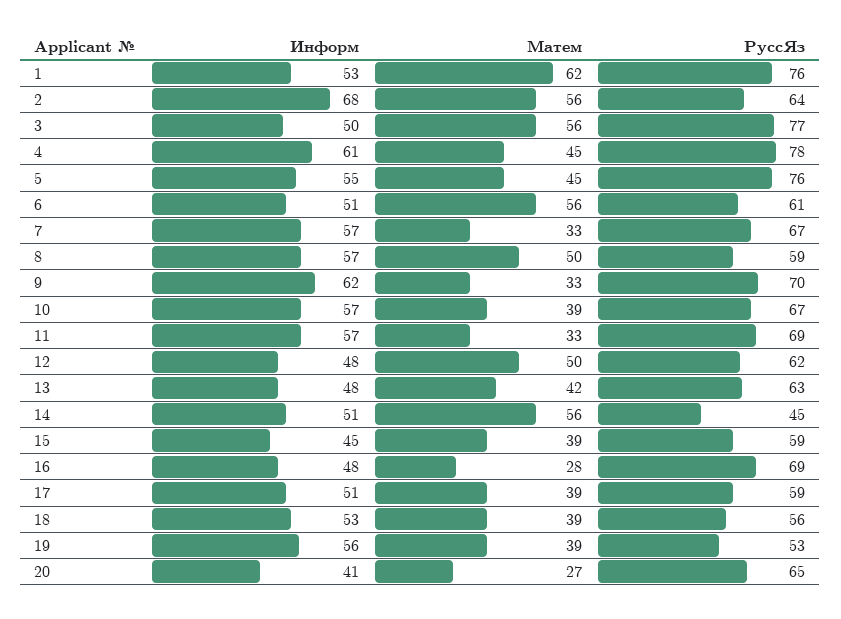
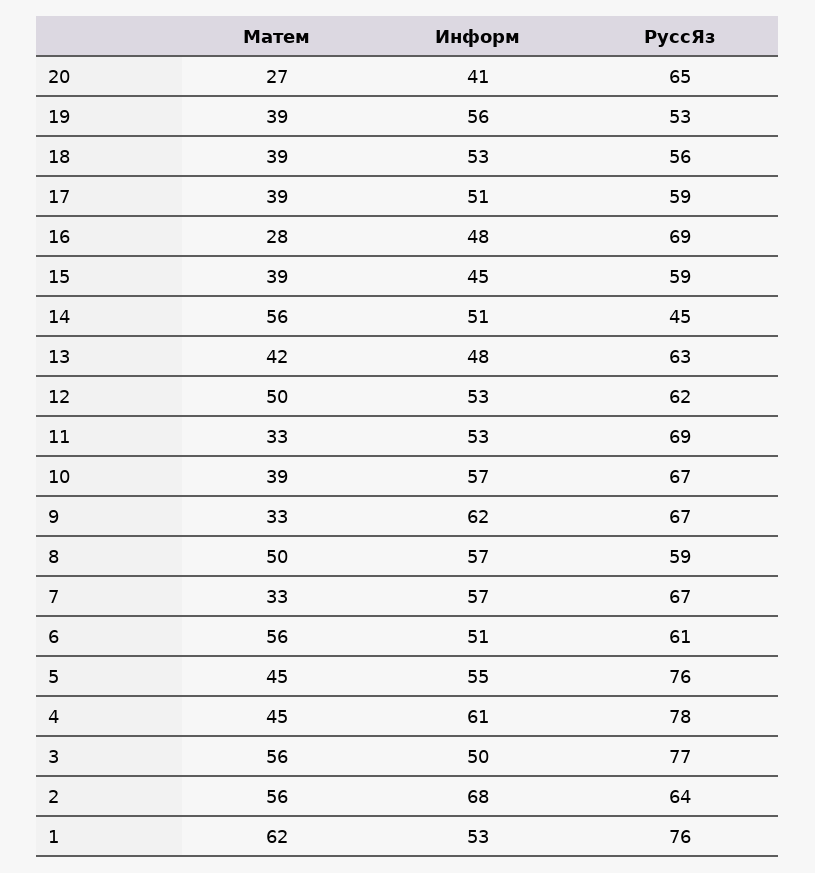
РуссЯз, 9: 70 -> 67
Информ, 11: 57 -> 53
Информ, 12: 48 -> 53

